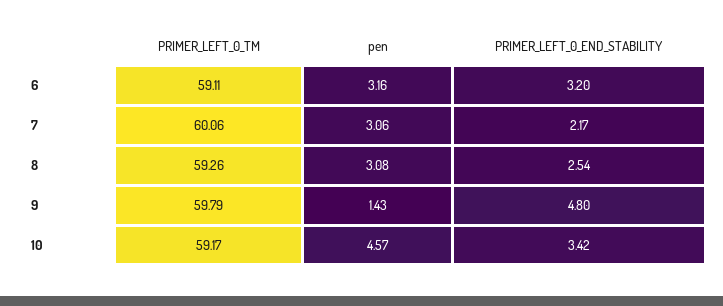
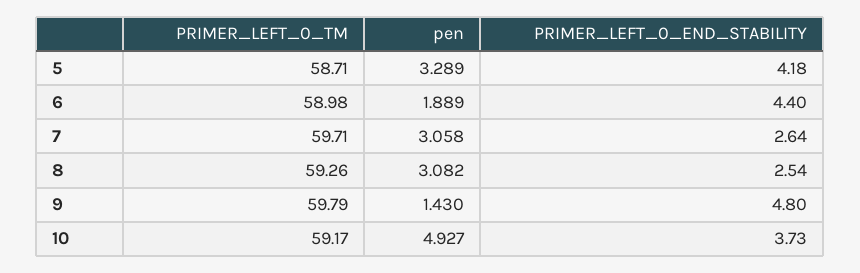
PRIMER_LEFT_0_TM, 6: 59.11 -> 58.98
pen, 6: 3.16 -> 1.889
PRIMER_LEFT_0_END_STABILITY, 6: 3.2 -> 4.4
PRIMER_LEFT_0_TM, 7: 60.06 -> 59.71
PRIMER_LEFT_0_END_STABILITY, 7: 2.17 -> 2.64
pen, 10: 4.57 -> 4.927
PRIMER_LEFT_0_END_STABILITY, 10: 3.42 -> 3.73
PRIMER_LEFT_0_TM, 5: none -> 58.71
pen, 5: none -> 3.289
PRIMER_LEFT_0_END_STABILITY, 5: none -> 4.18

